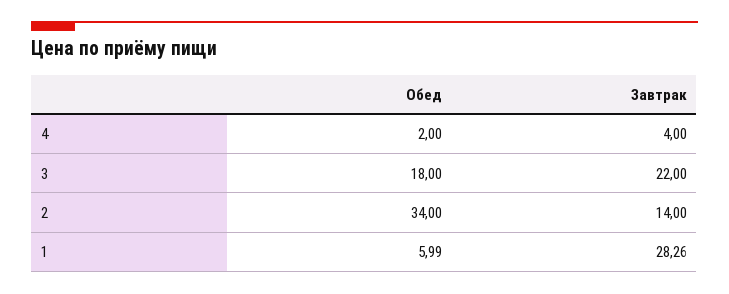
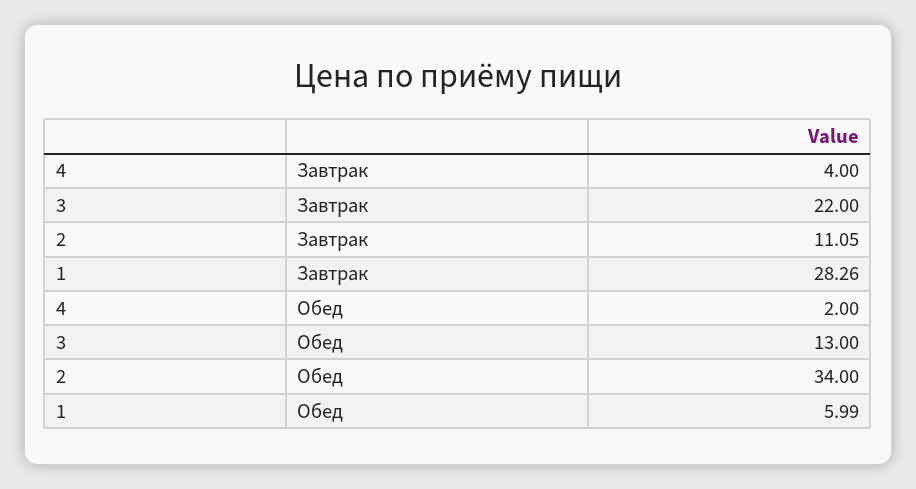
Обед, 3: 18 -> 13
Завтрак, 2: 14 -> 11.05

